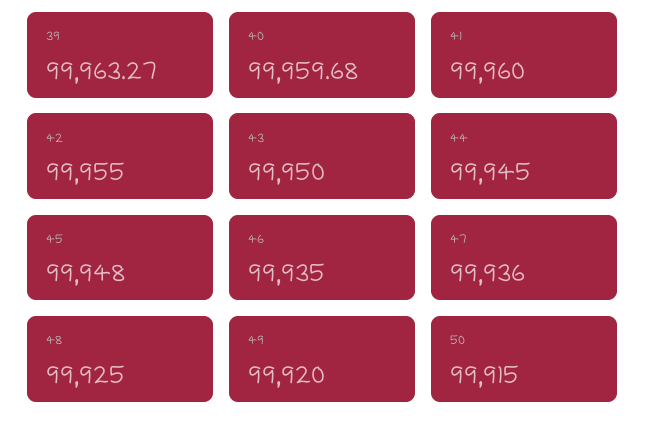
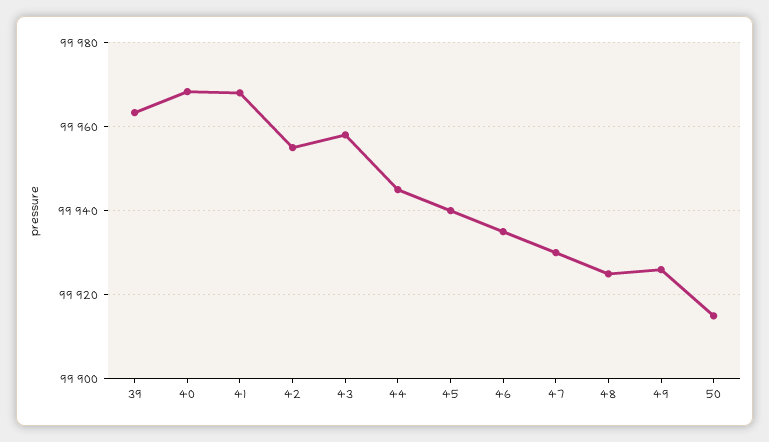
40: 99959.68 -> 99968
41: 99960 -> 99968
43: 99950 -> 99958
45: 99948 -> 99940
47: 99936 -> 99930
49: 99920 -> 99926

